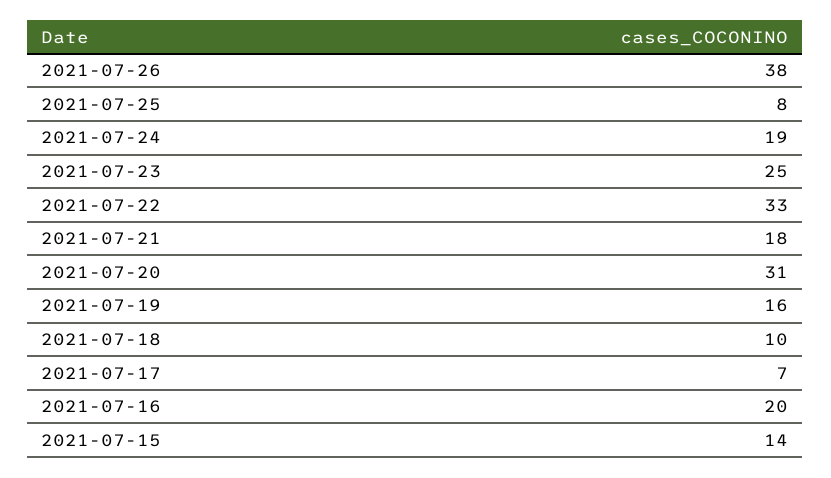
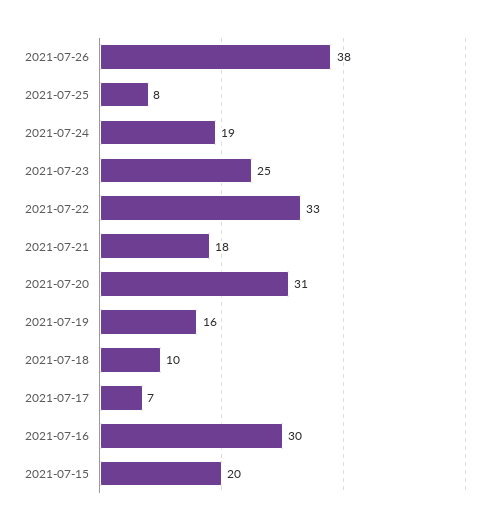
2021-07-16: 20 -> 30
2021-07-15: 14 -> 20

